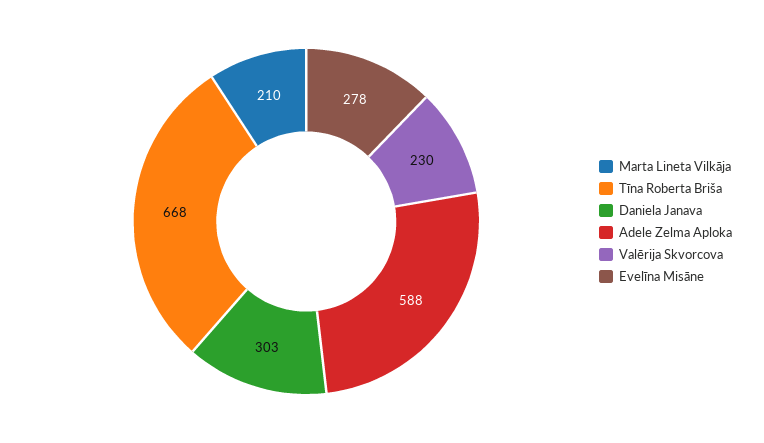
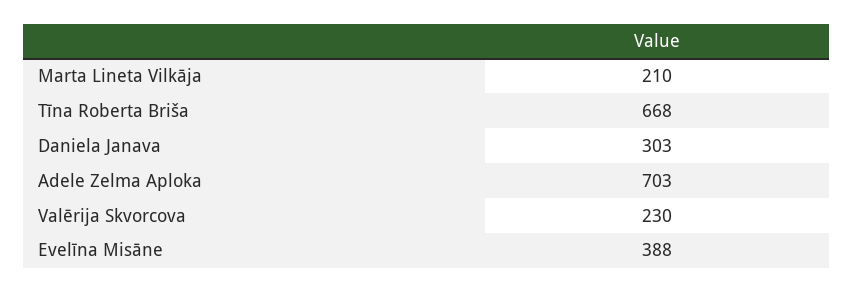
Adele Zelma Aploka: 588 -> 703
Evelīna Misāne: 278 -> 388

